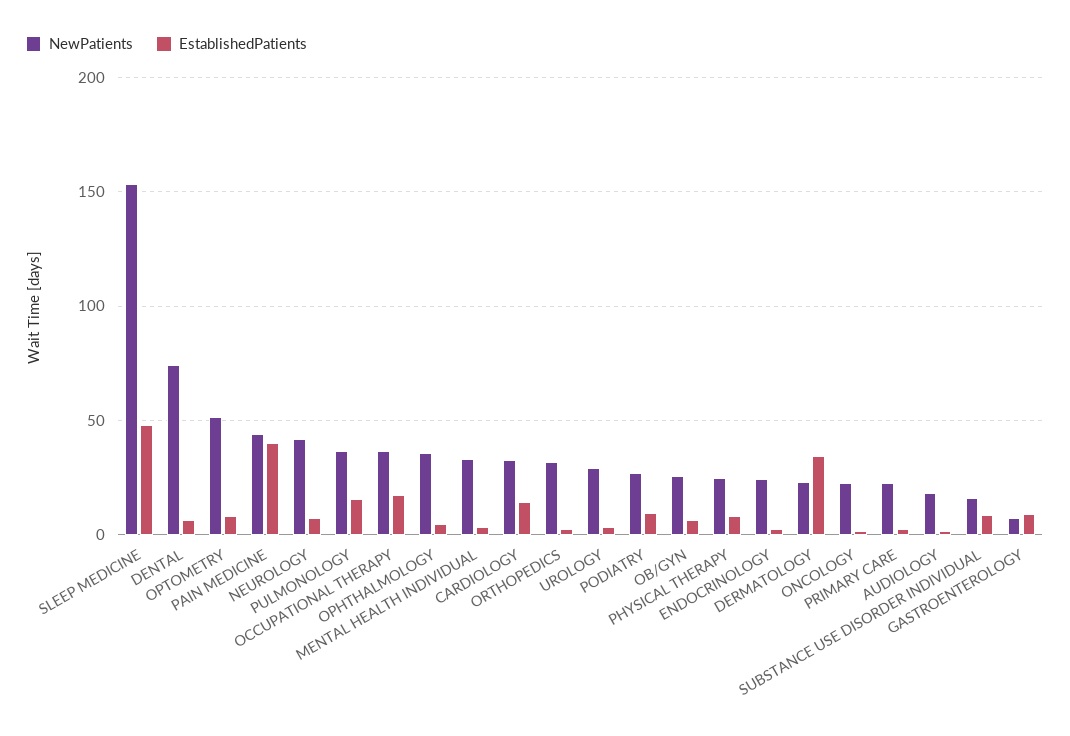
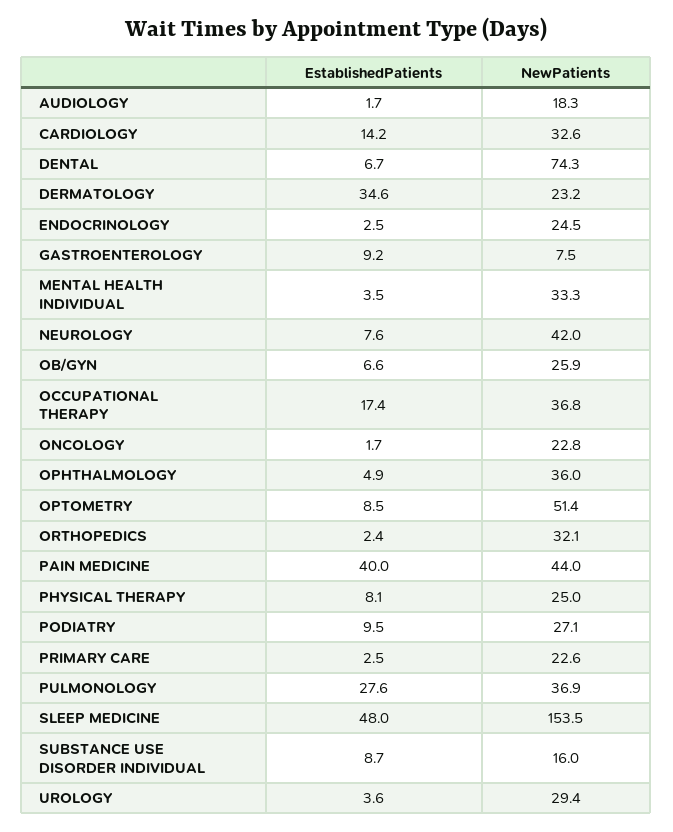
EstablishedPatients, PULMONOLOGY: 15 -> 27.6

